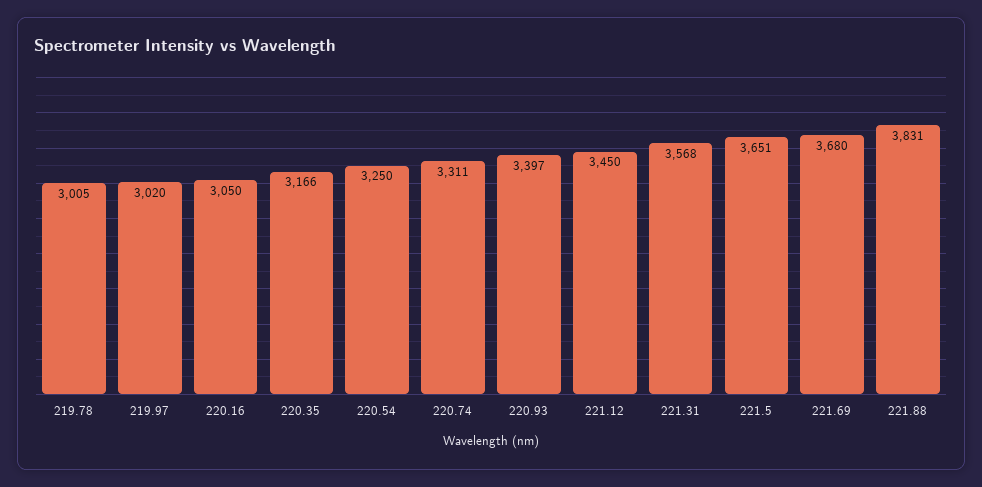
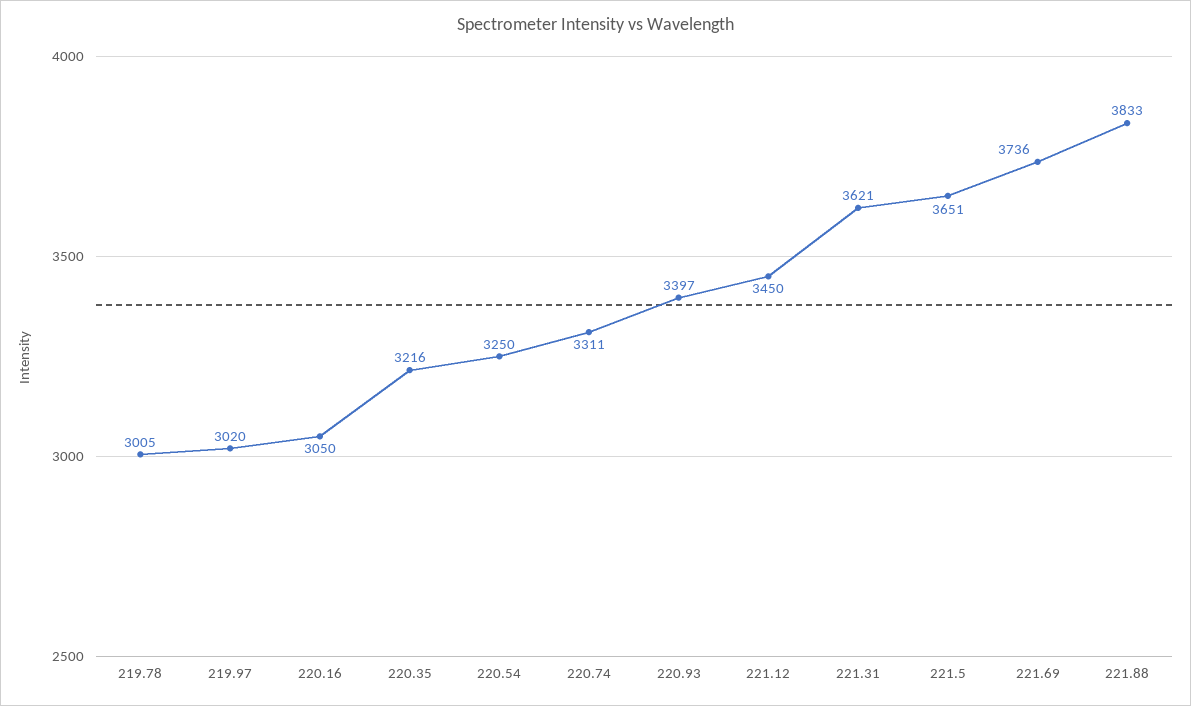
220.35: 3166 -> 3216
221.31: 3568 -> 3621
221.69: 3680 -> 3736
221.88: 3831 -> 3833

